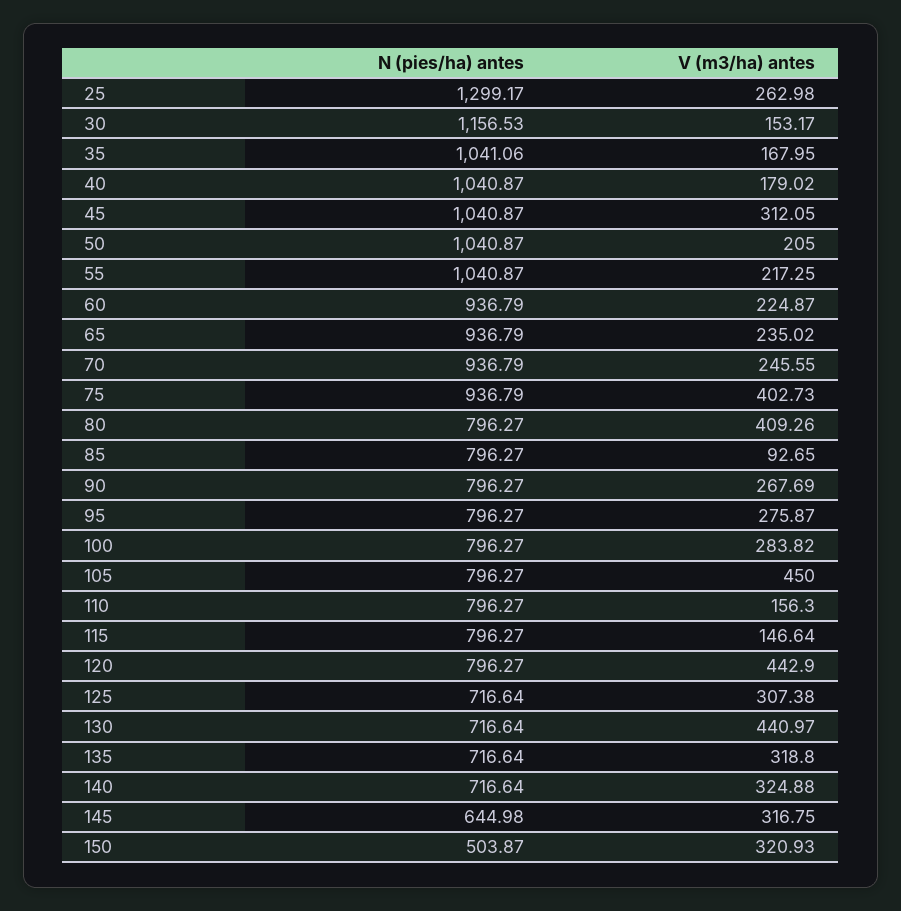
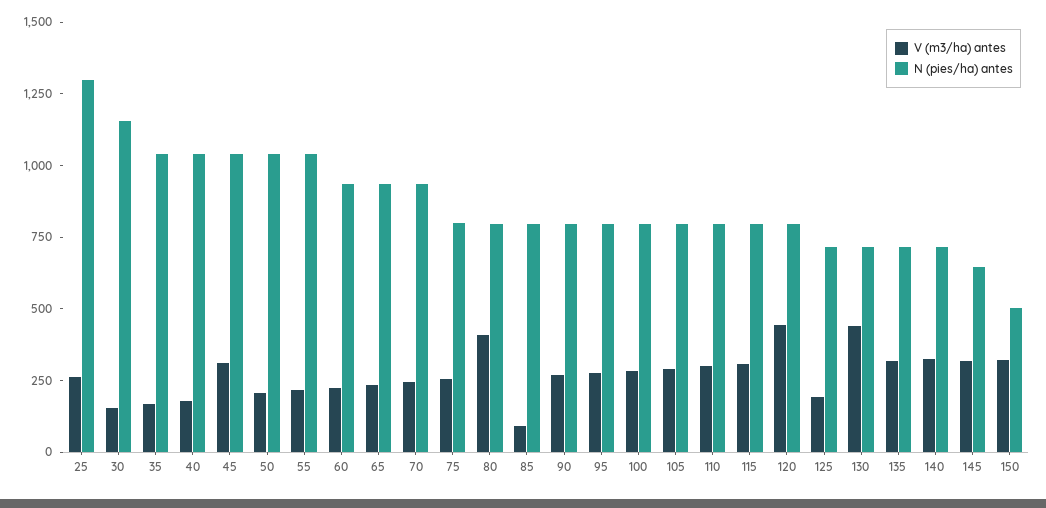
N (pies/ha) antes, 75: 936.79 -> 800
V (m3/ha) antes, 75: 402.73 -> 250
V (m3/ha) antes, 105: 450 -> 300
V (m3/ha) antes, 110: 156.3 -> 300
V (m3/ha) antes, 115: 146.64 -> 300
V (m3/ha) antes, 125: 307.38 -> 200

